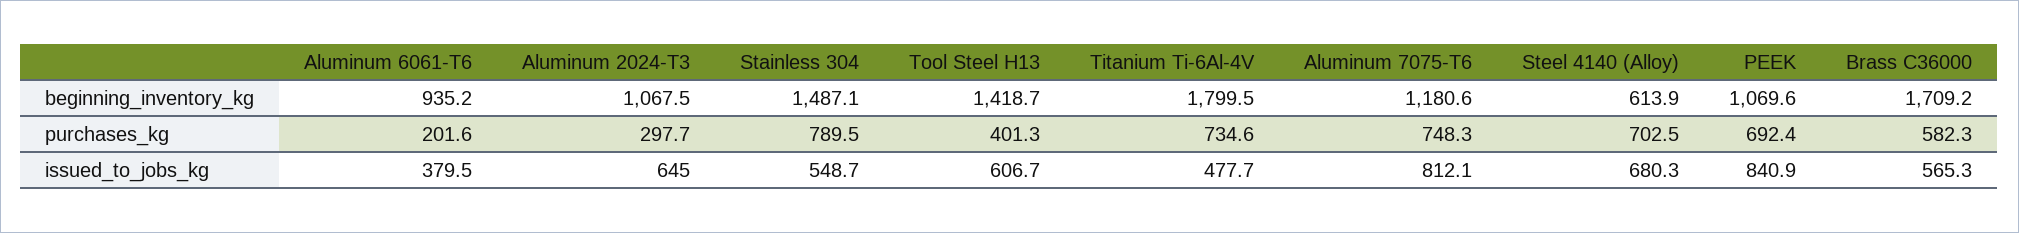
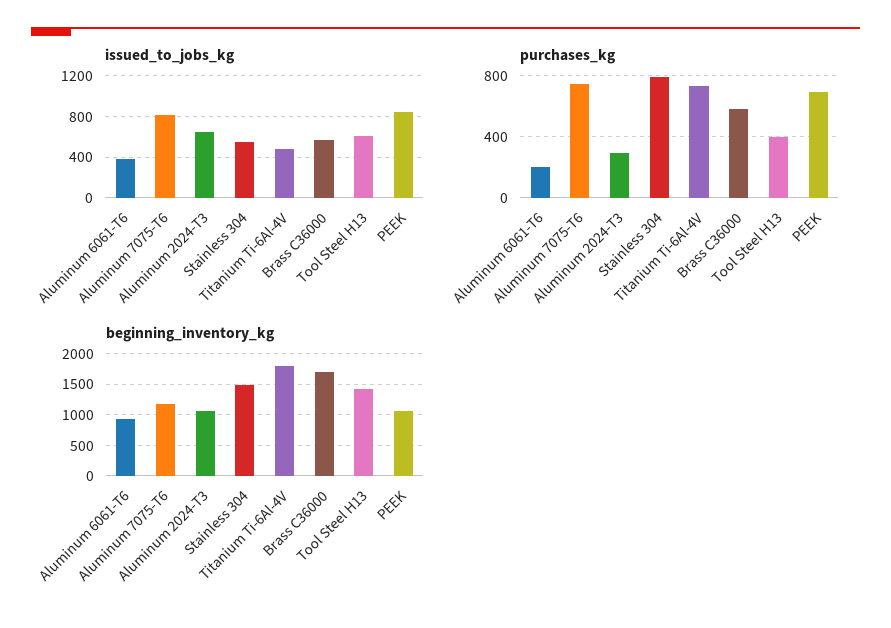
beginning_inventory_kg, Steel 4140 (Alloy): 613.9 -> none
purchases_kg, Steel 4140 (Alloy): 702.5 -> none
issued_to_jobs_kg, Steel 4140 (Alloy): 680.3 -> none

